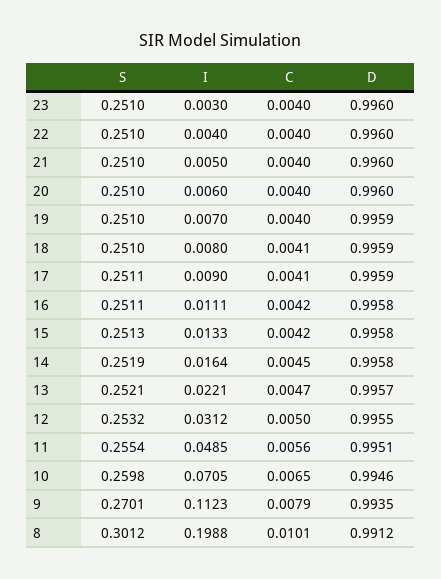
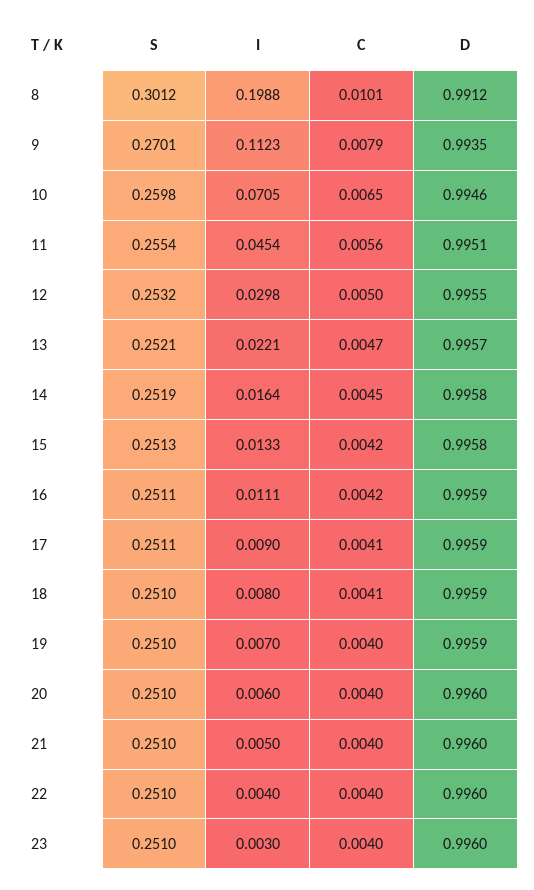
D, 16: 0.9958 -> 0.9959
I, 12: 0.0312 -> 0.0298
I, 11: 0.0485 -> 0.0454

